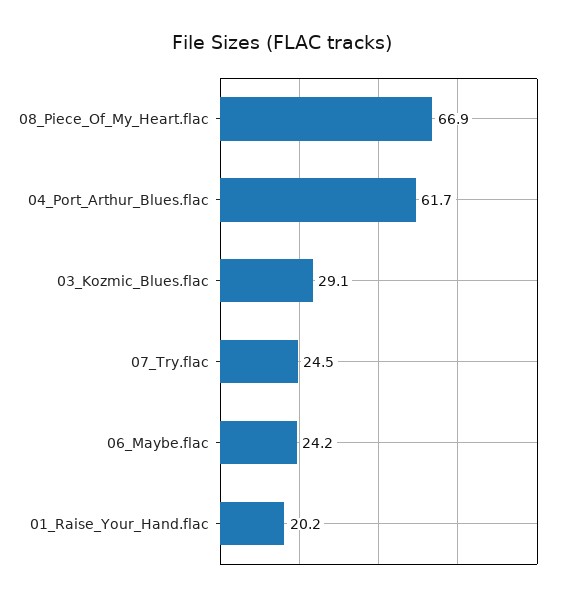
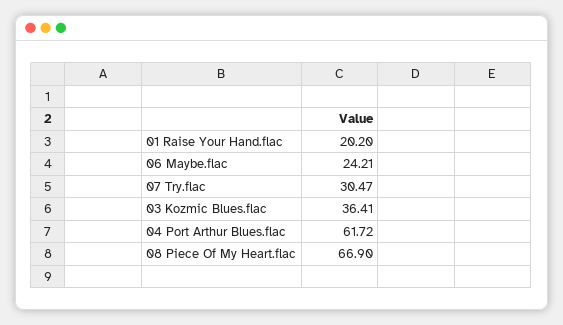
03_Kozmic_Blues.flac: 29.1 -> 36.41
07_Try.flac: 24.5 -> 30.47

